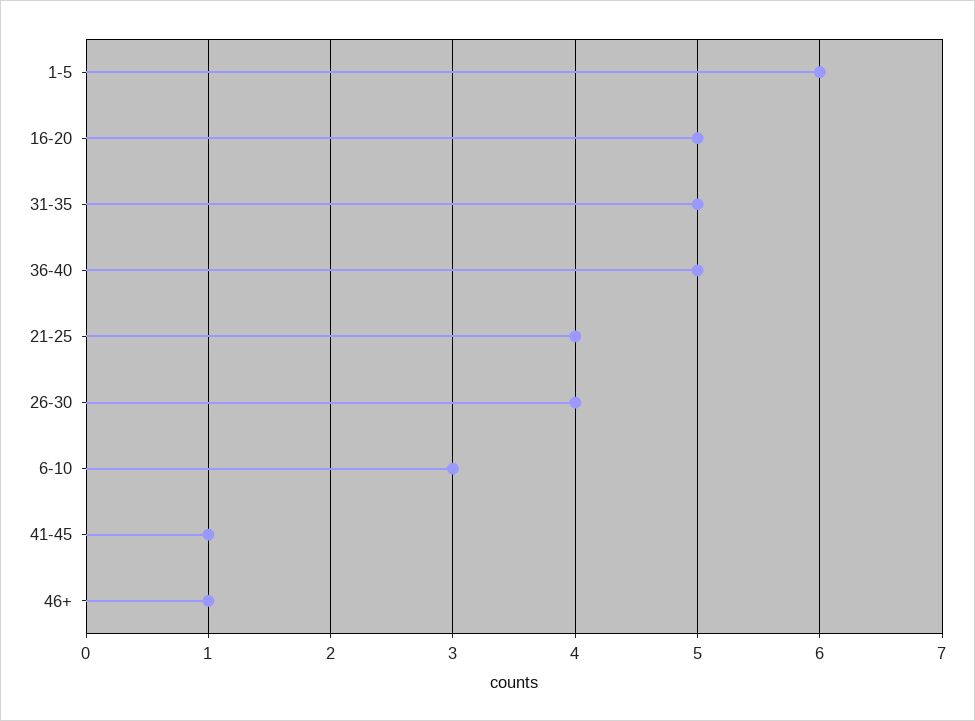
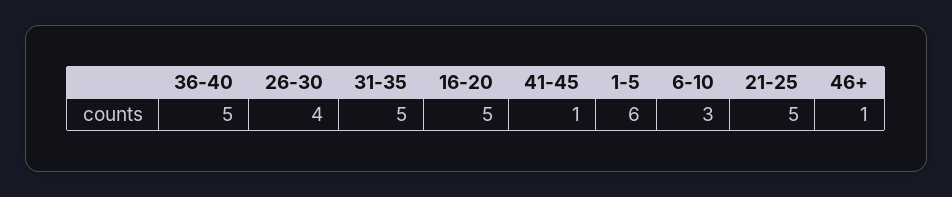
21-25: 4 -> 5

